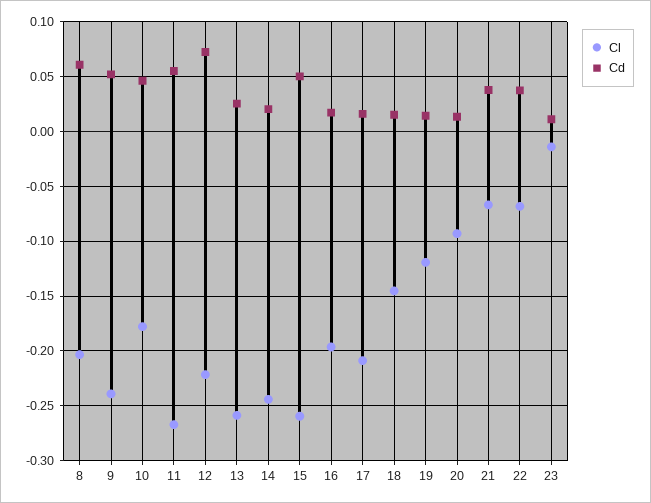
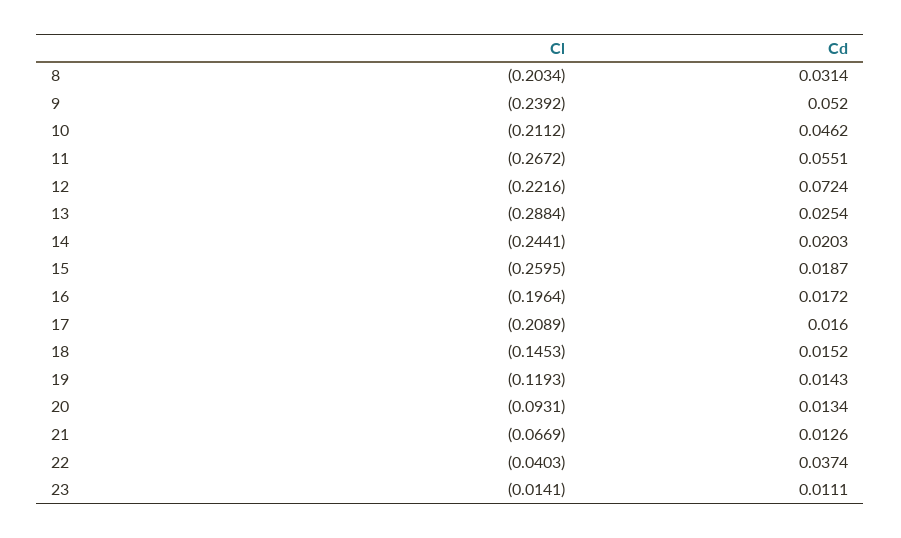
Cd, 8: 0.06 -> 0.0314
Cl, 10: -0.18 -> -0.2112
Cl, 13: -0.26 -> -0.2884
Cd, 15: 0.05 -> 0.0187
Cd, 21: 0.04 -> 0.0126
Cl, 22: -0.07 -> -0.0403

